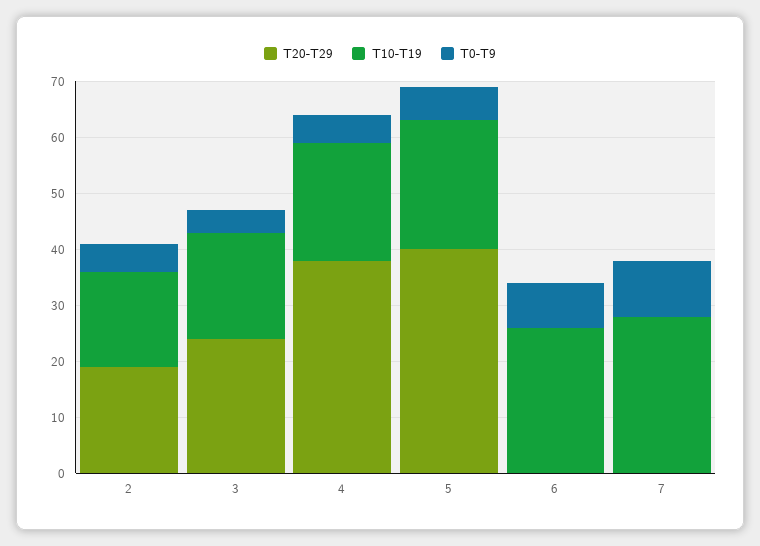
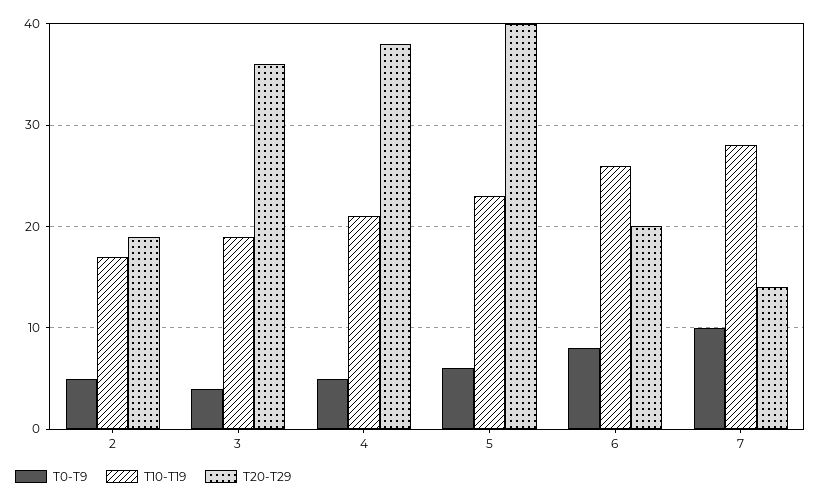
T20-T29, 3: 25 -> 36
T20-T29, 6: 0 -> 20
T20-T29, 7: 0 -> 14

